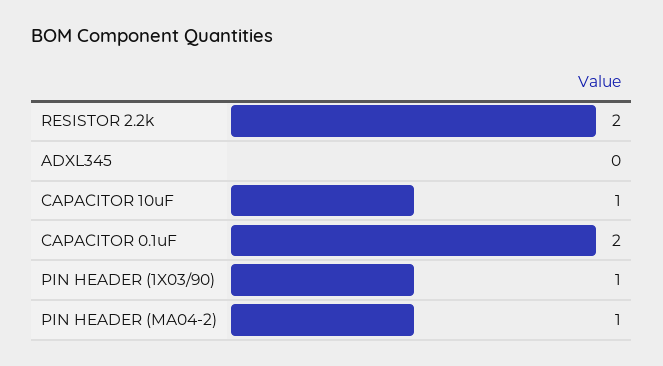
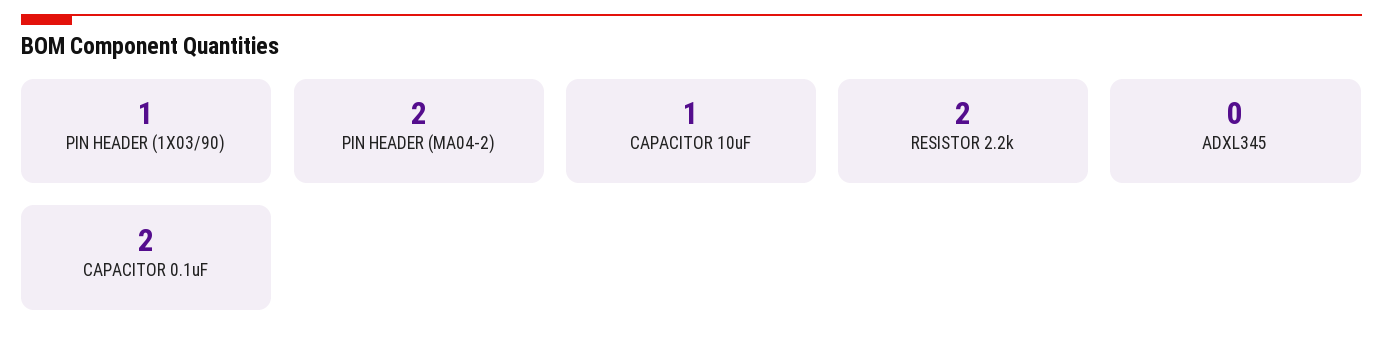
PIN HEADER (MA04-2): 1 -> 2

